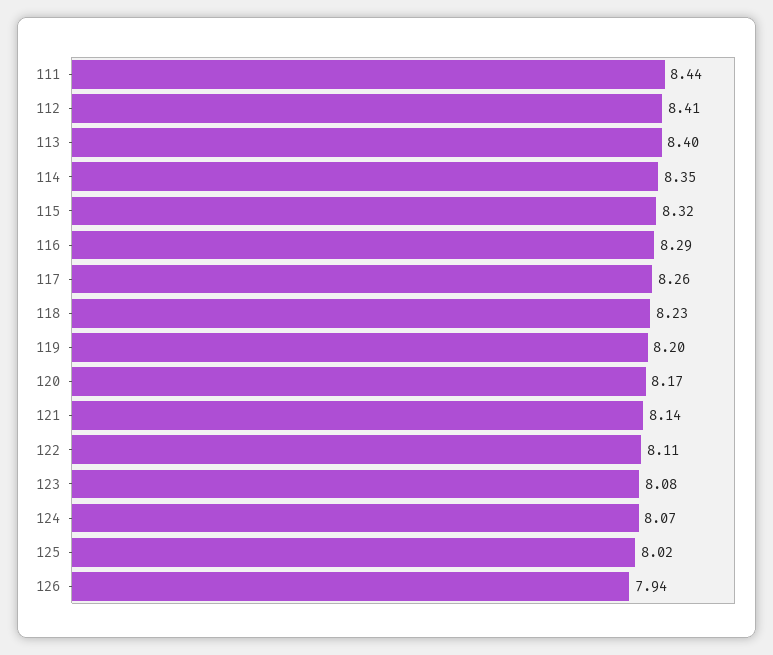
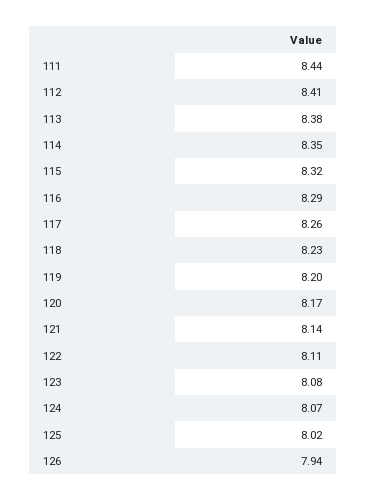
113: 8.4 -> 8.38

